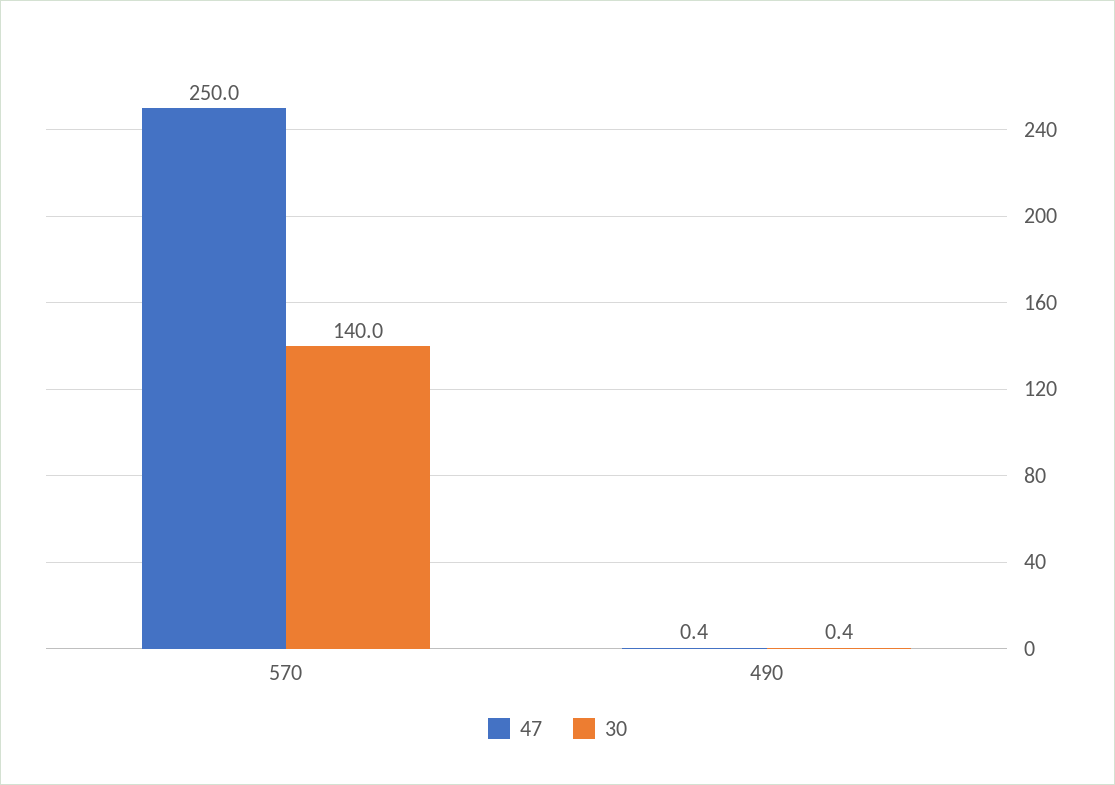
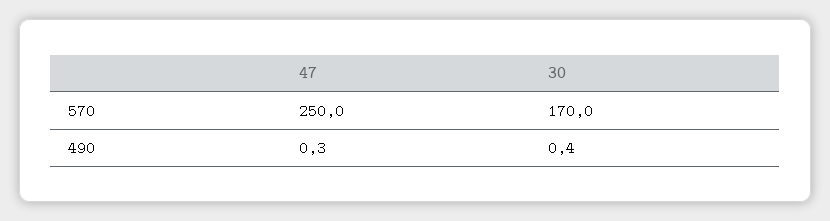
30, 570: 140 -> 170
47, 490: 0.4 -> 0.3

